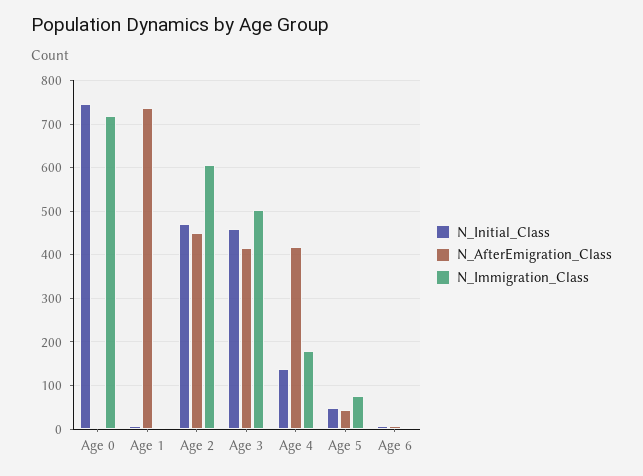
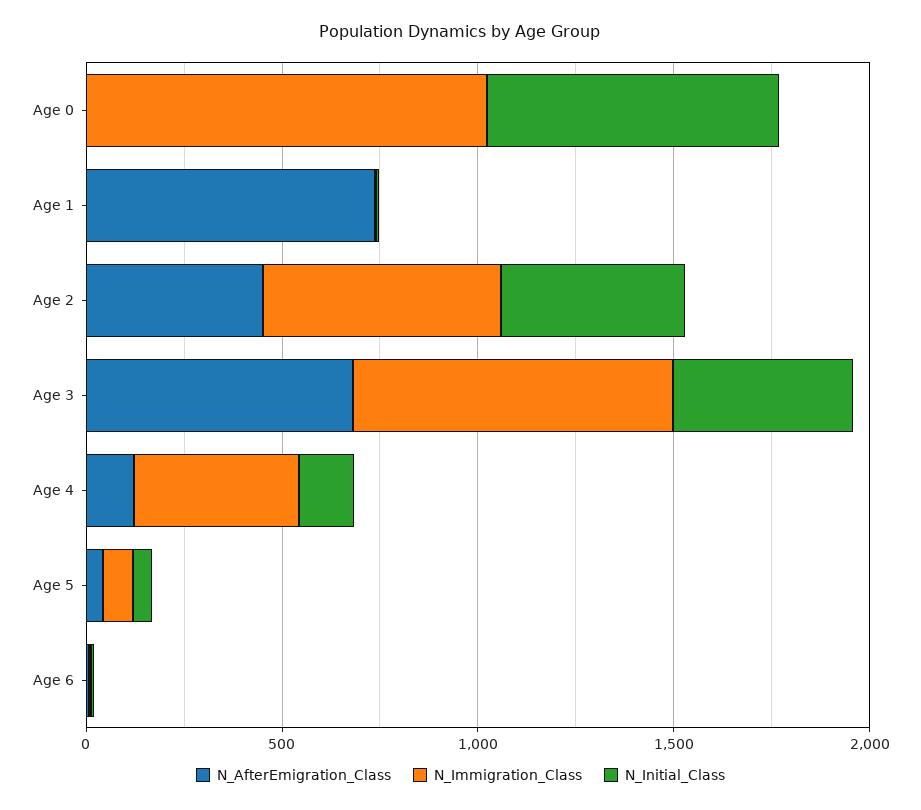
N_Immigration_Class, Age 0: 720 -> 1000
N_AfterEmigration_Class, Age 3: 420 -> 700
N_Immigration_Class, Age 3: 500 -> 800
N_AfterEmigration_Class, Age 4: 420 -> 100
N_Immigration_Class, Age 4: 180 -> 400

